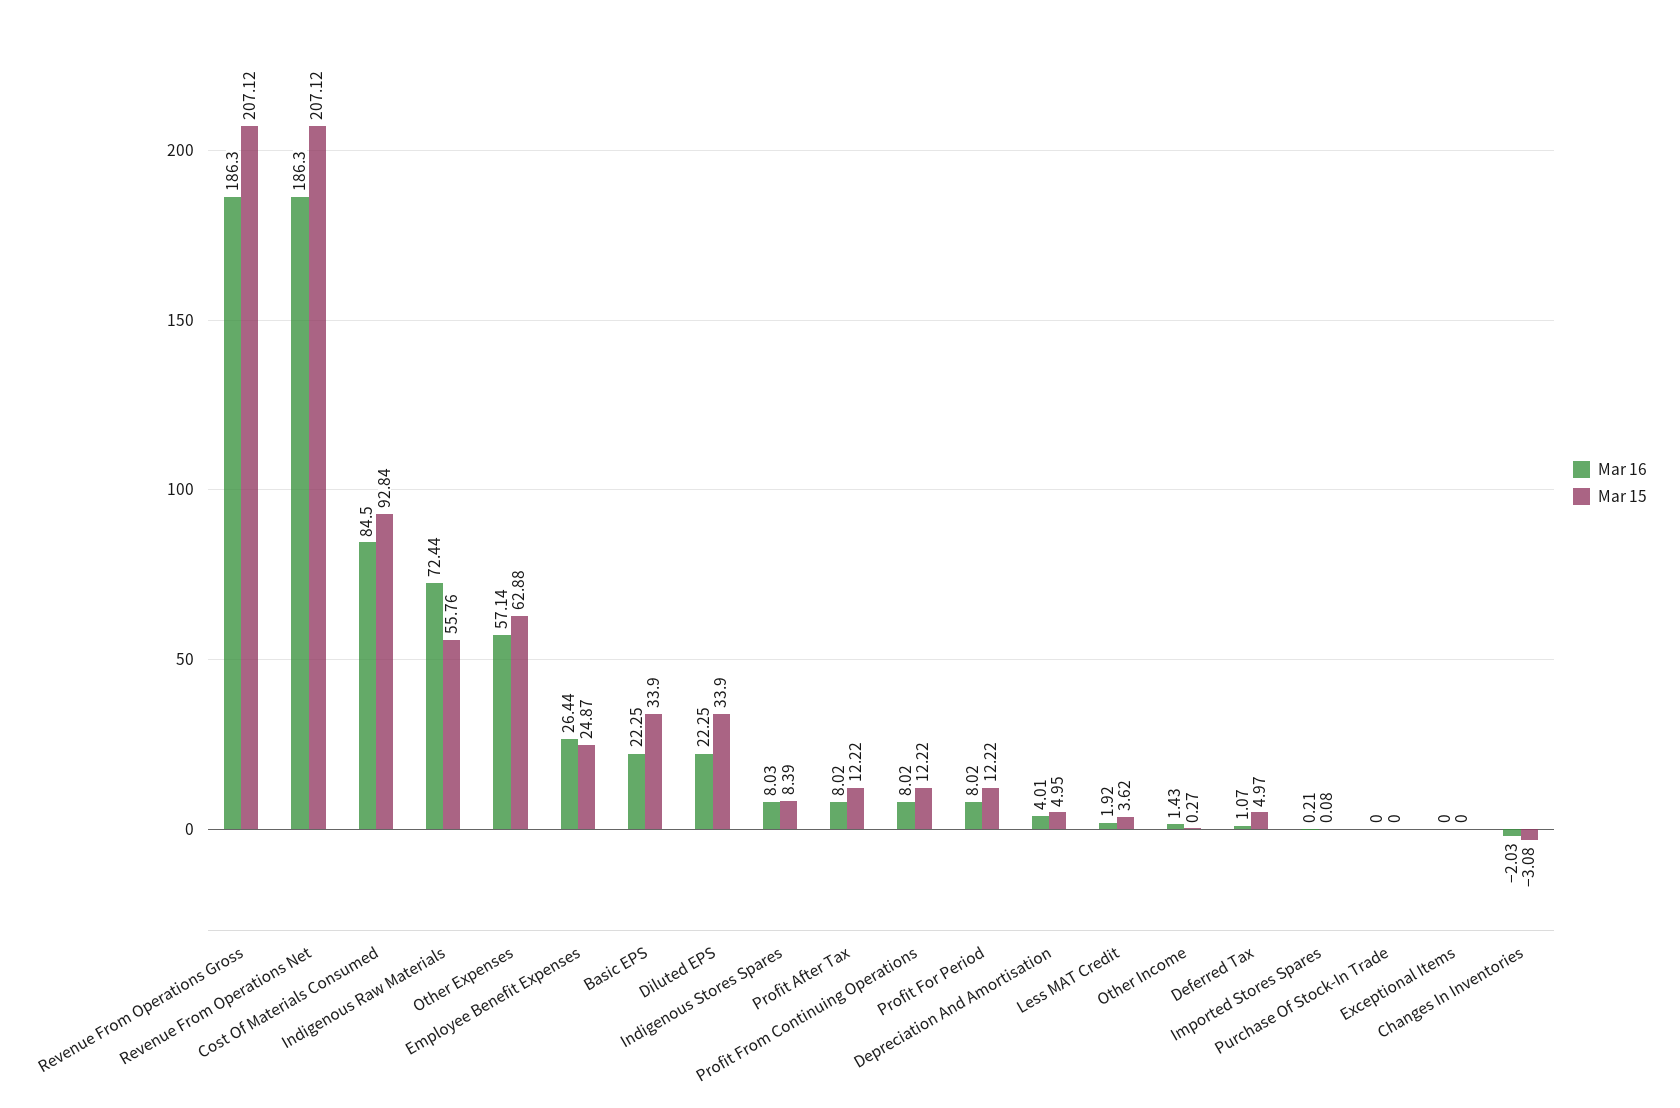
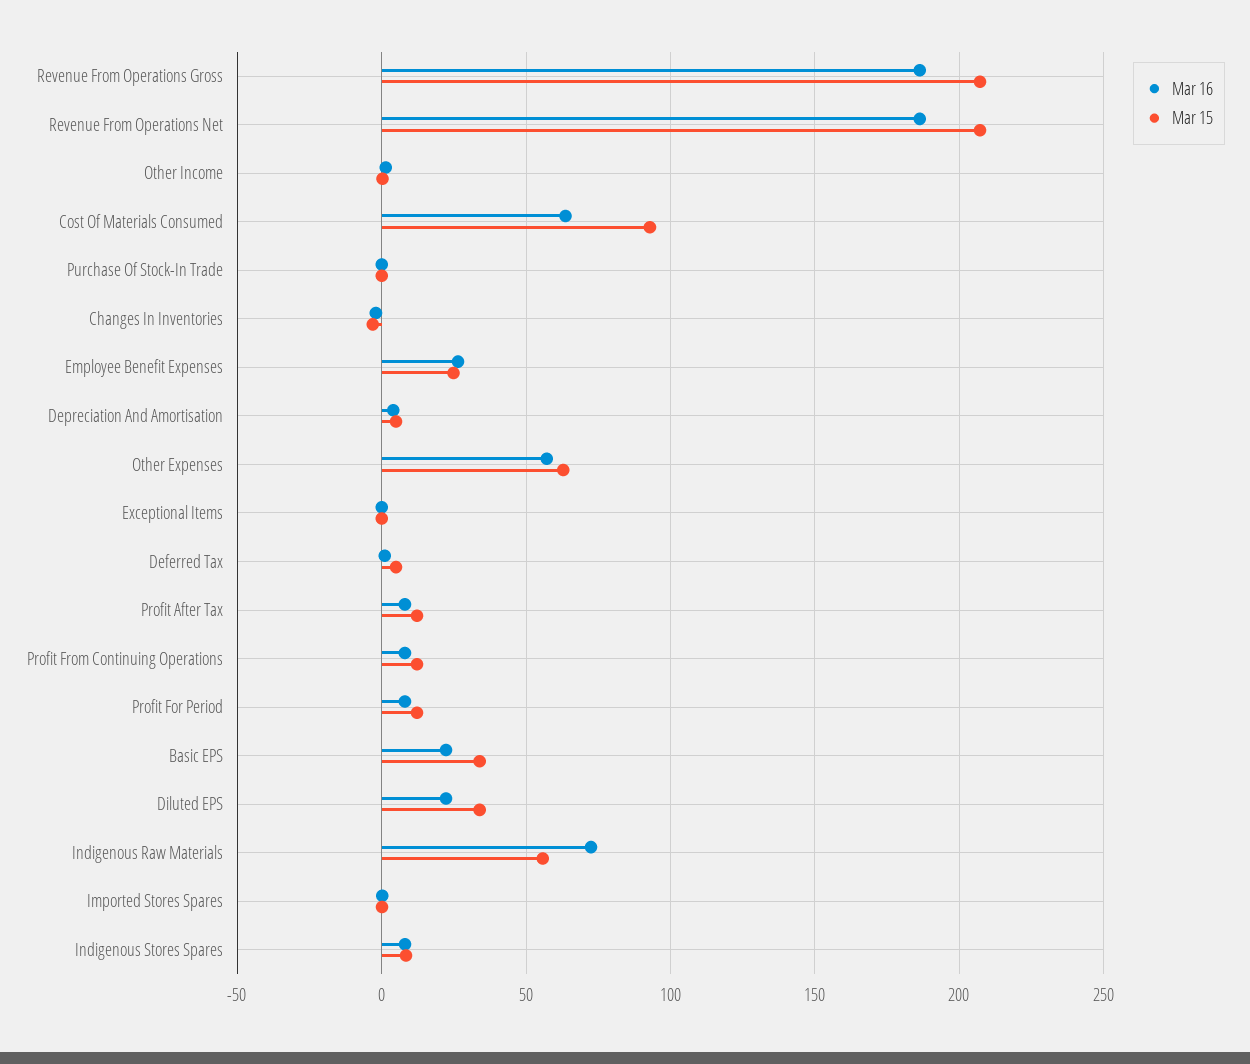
Mar 16, Cost Of Materials Consumed: 84.5 -> 65
Mar 16, Less MAT Credit: 1.92 -> none
Mar 15, Less MAT Credit: 3.62 -> none

